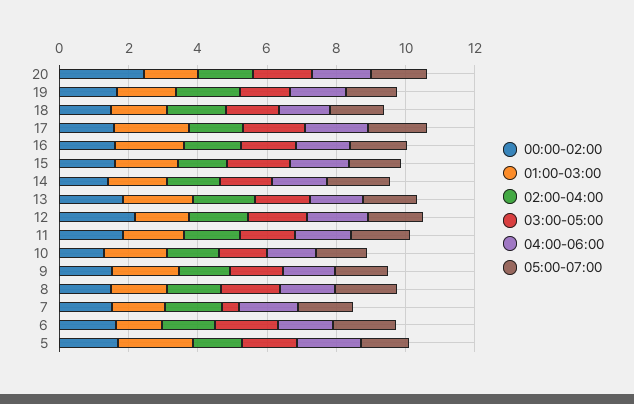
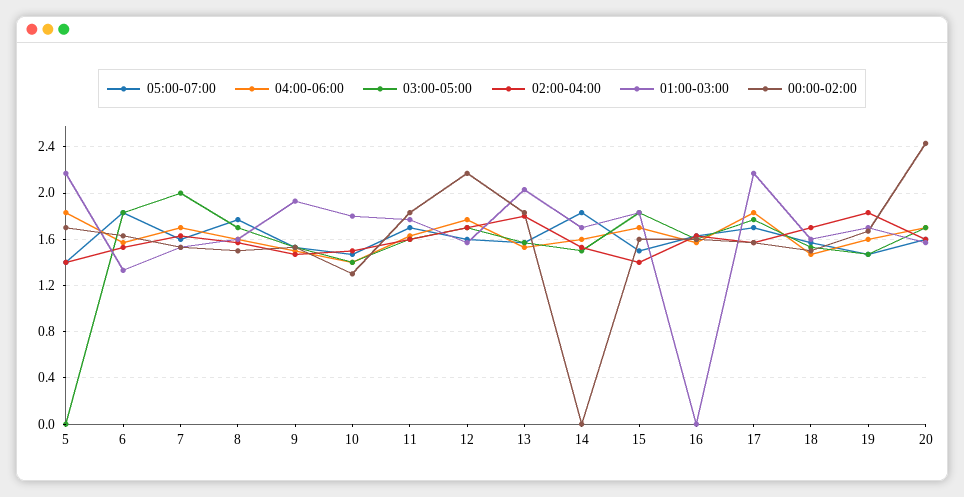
01:00-03:00, 16: 2 -> 0
00:00-02:00, 14: 1.5 -> 0
03:00-05:00, 7: 0.5 -> 2
03:00-05:00, 5: 1.5 -> 0

